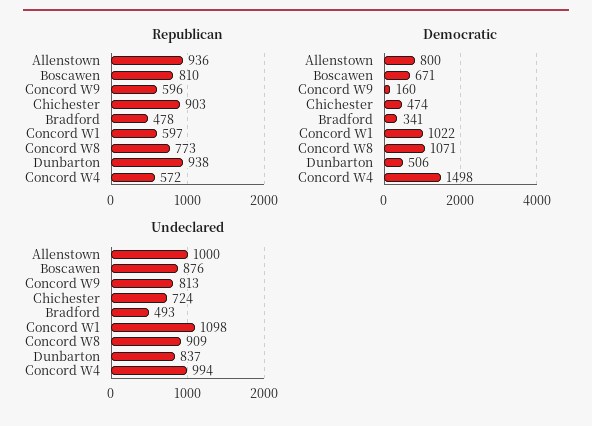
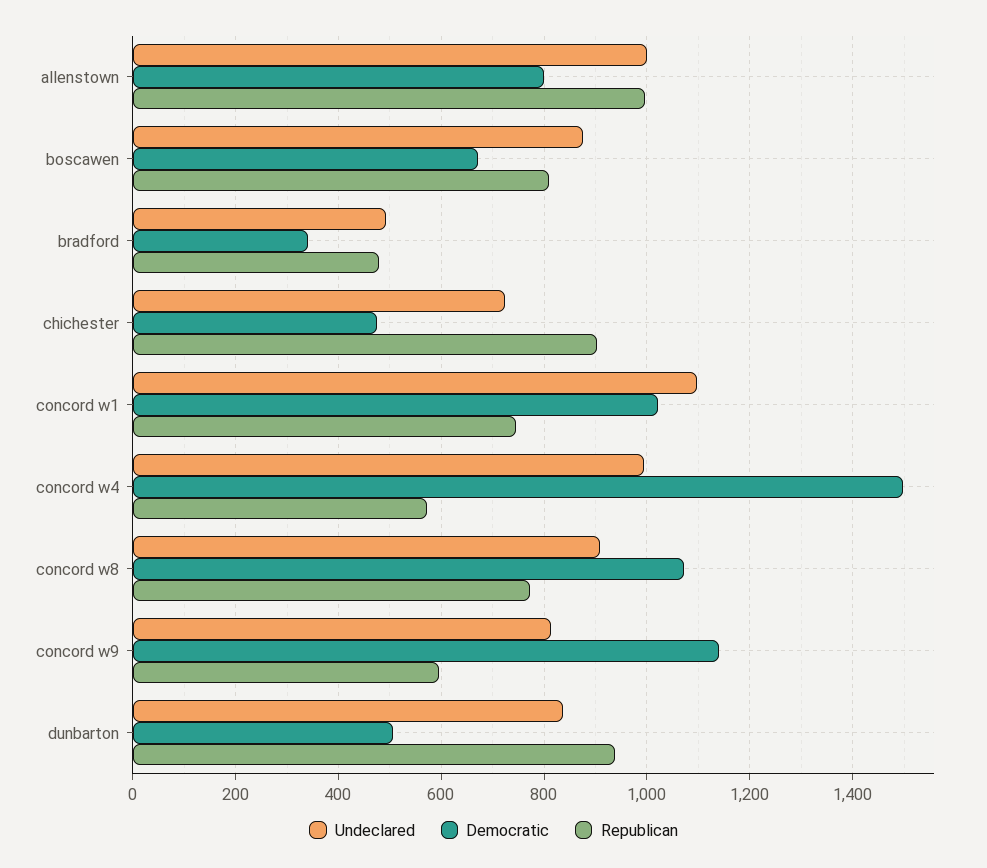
Republican, Allenstown: 936 -> 1000
Republican, Concord W1: 597 -> 740
Democratic, Concord W9: 160 -> 1140

